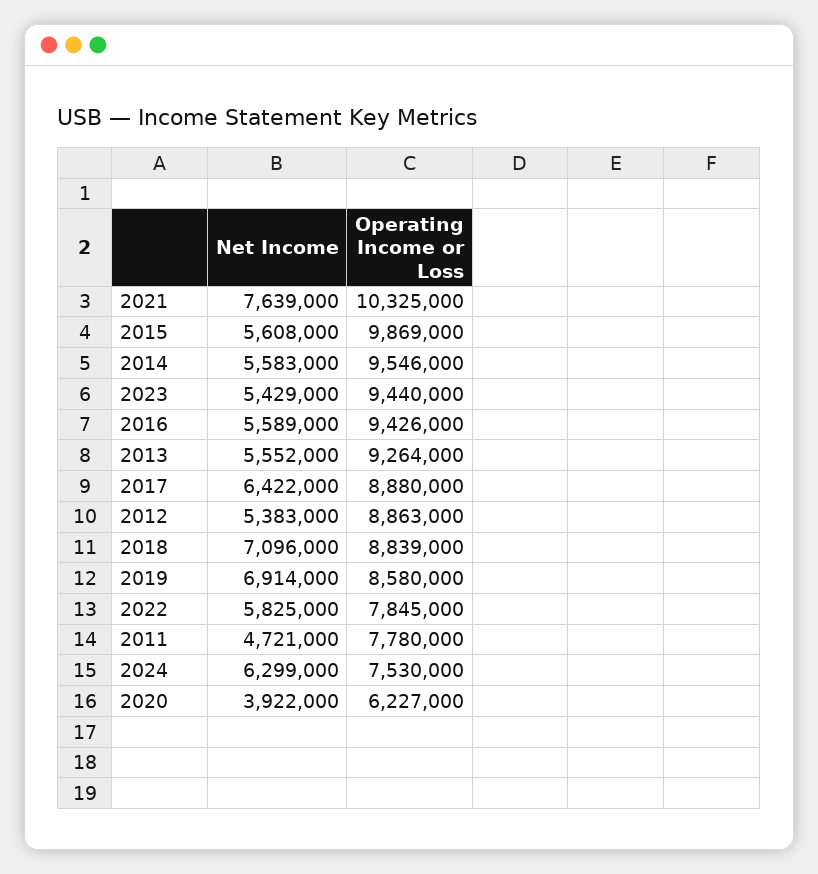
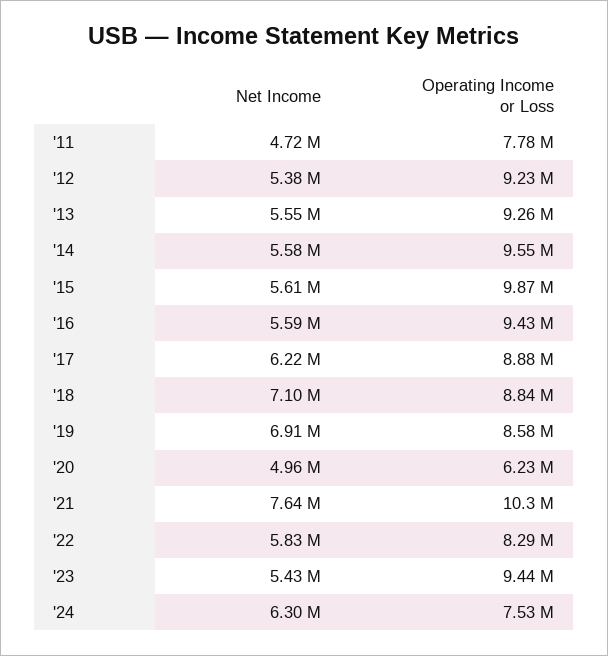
Net Income, 2017: 6422000 -> 6220000
Operating Income or Loss, 2012: 8863000 -> 9230000
Operating Income or Loss, 2022: 7845000 -> 8290000
Net Income, 2020: 3922000 -> 4960000

